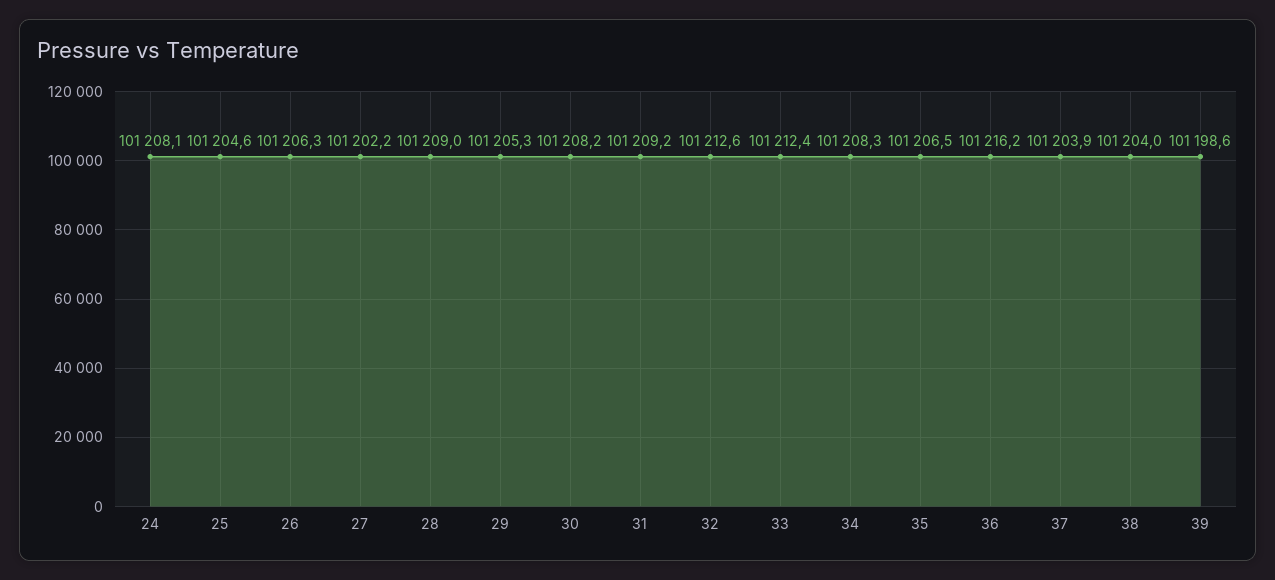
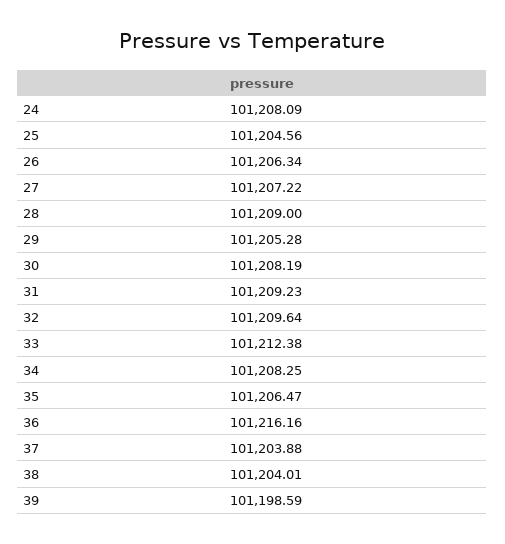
27: 101202.2 -> 101207.22
32: 101212.6 -> 101209.64

